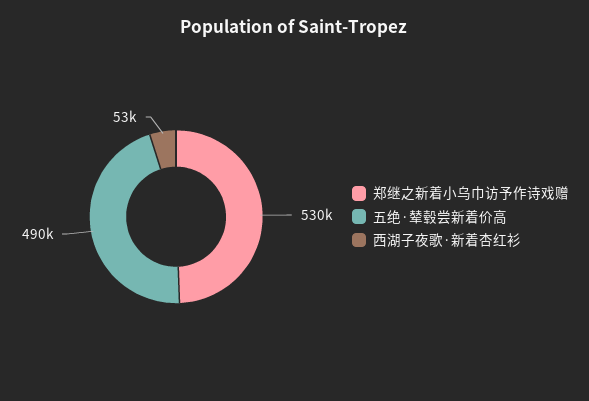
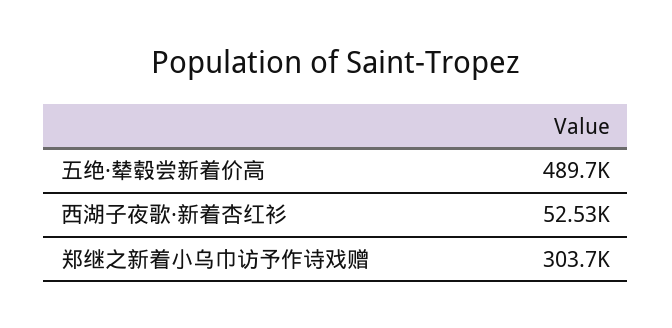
郑继之新着小乌巾访予作诗戏赠: 530000 -> 303700

